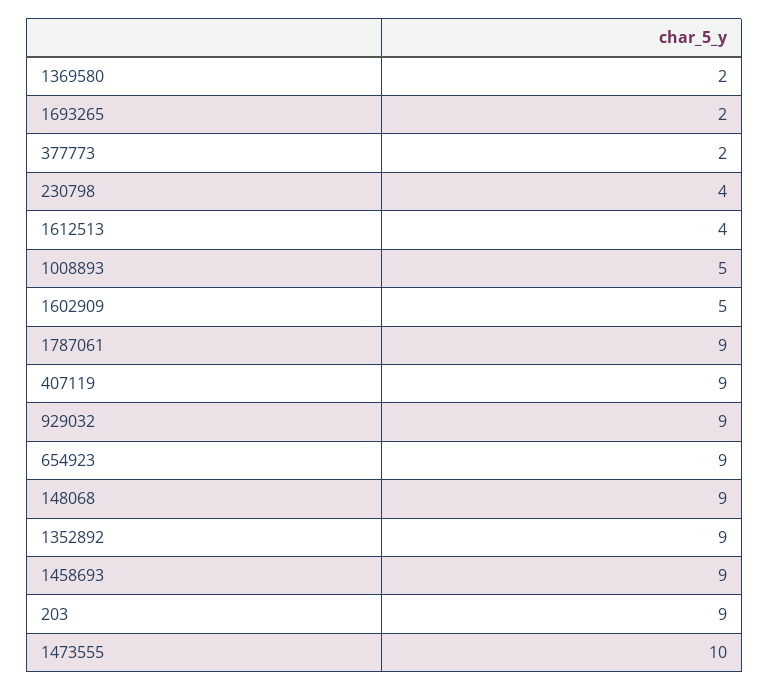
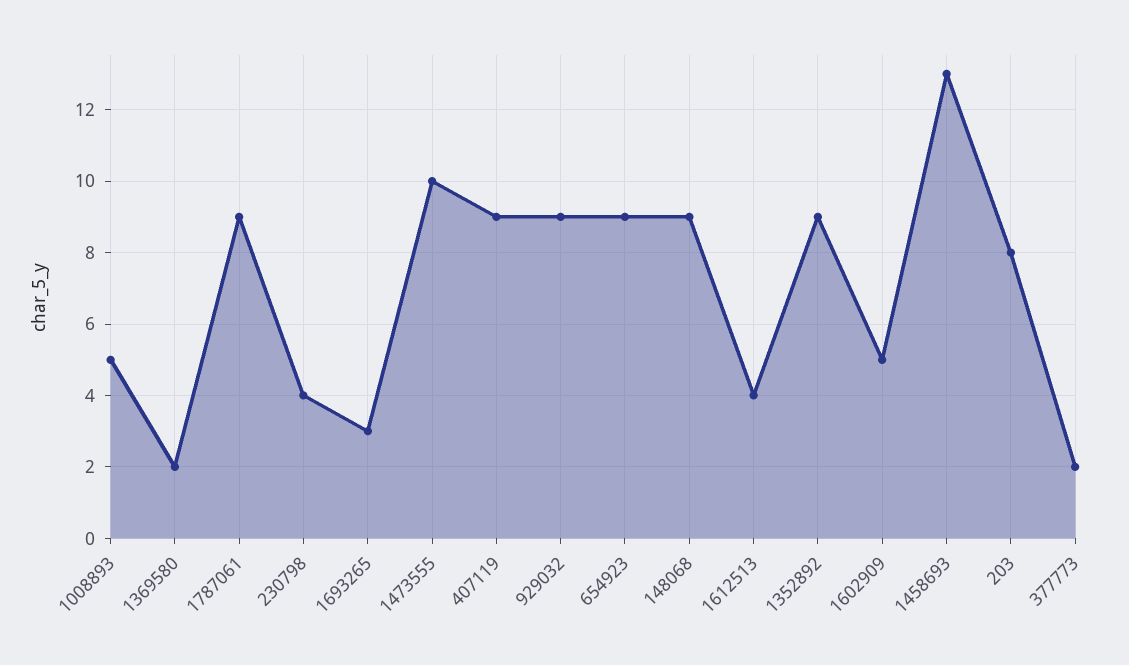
1693265: 2 -> 3
1458693: 9 -> 13
203: 9 -> 8

